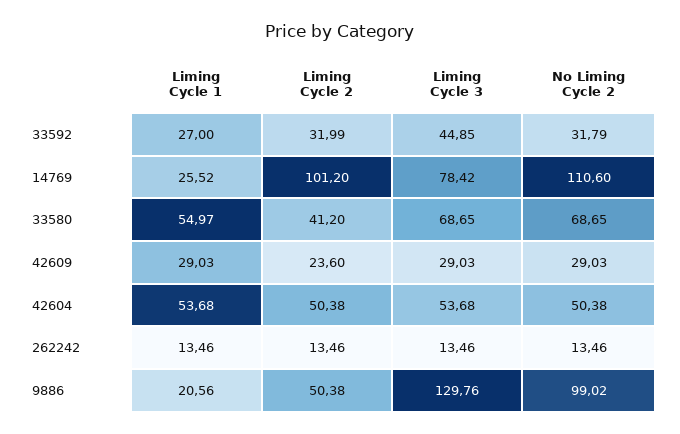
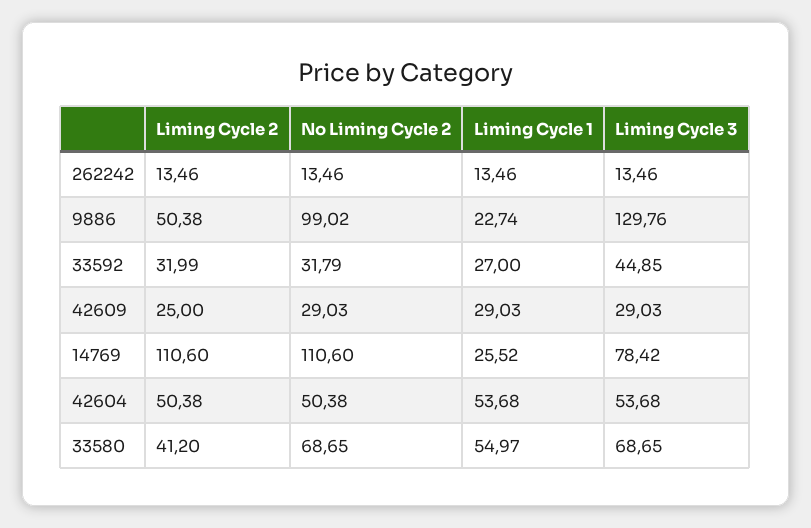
Liming Cycle 2, 14769: 101.2 -> 110.6
Liming Cycle 2, 42609: 23.6 -> 25
Liming Cycle 1, 9886: 20.56 -> 22.74

